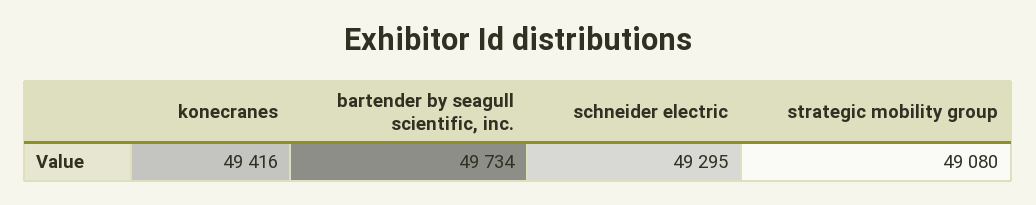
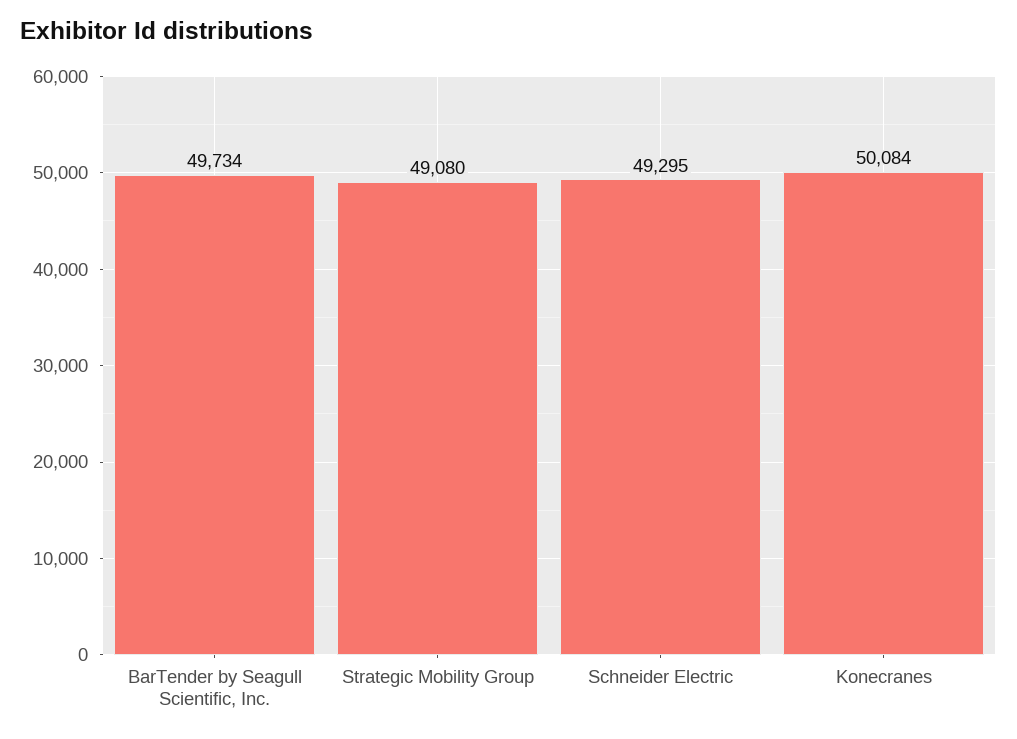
konecranes: 49416 -> 50084

